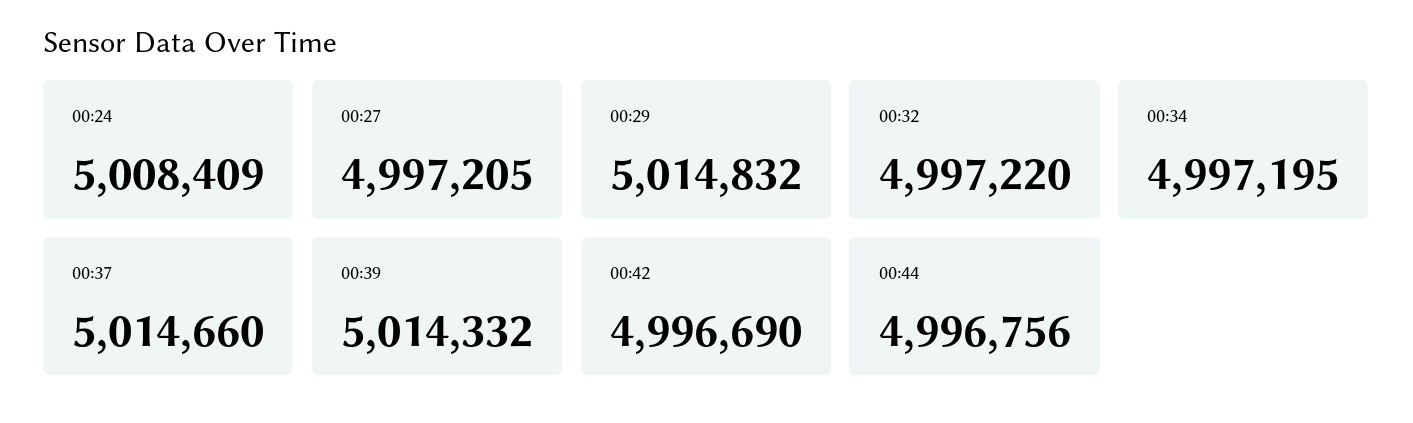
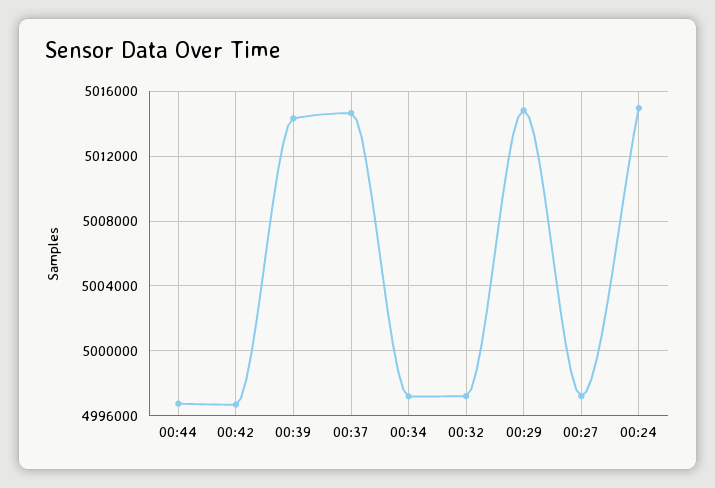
00:24: 5008409 -> 5015000

